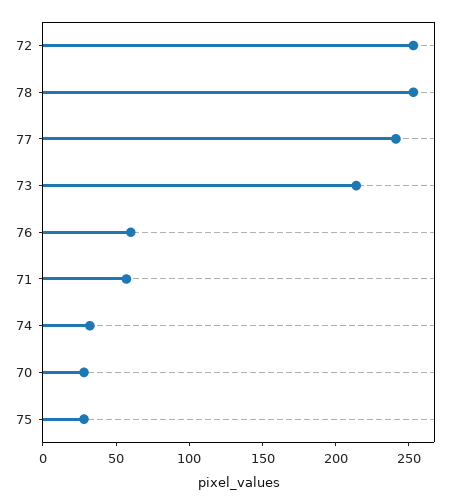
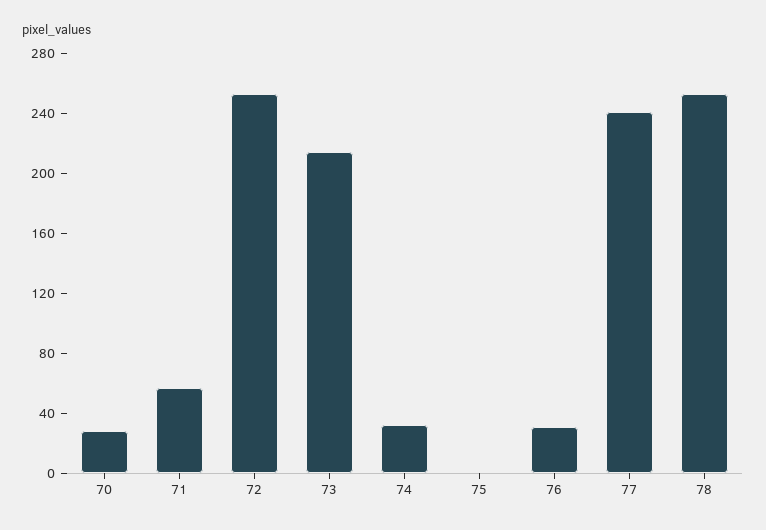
76: 60 -> 30
75: 30 -> 0

